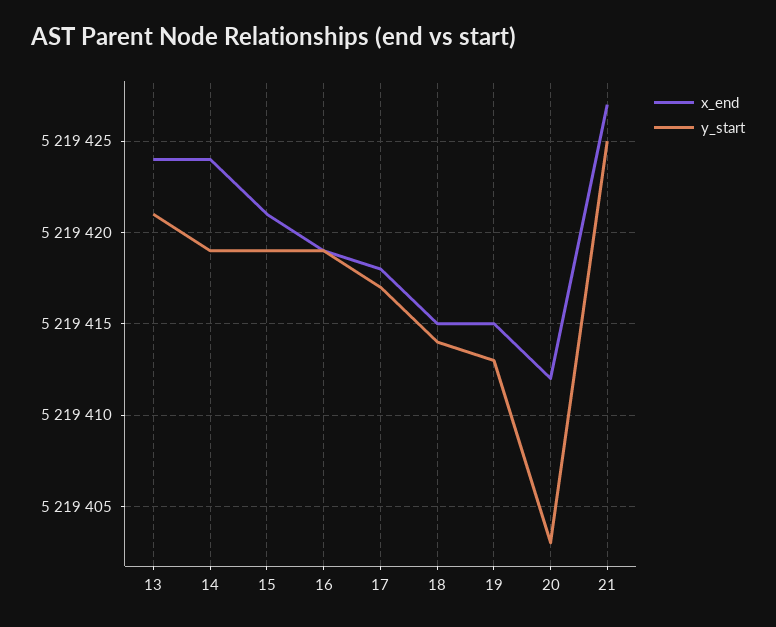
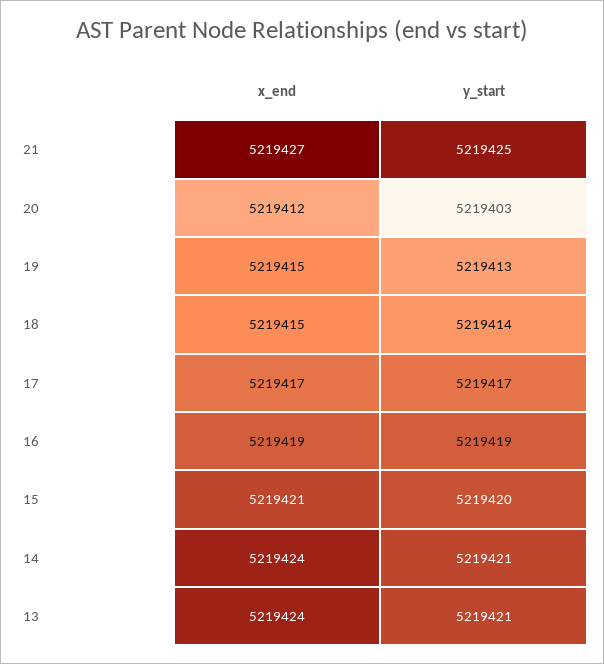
y_start, 14: 5219419 -> 5219421
y_start, 15: 5219419 -> 5219420
x_end, 17: 5219418 -> 5219417

